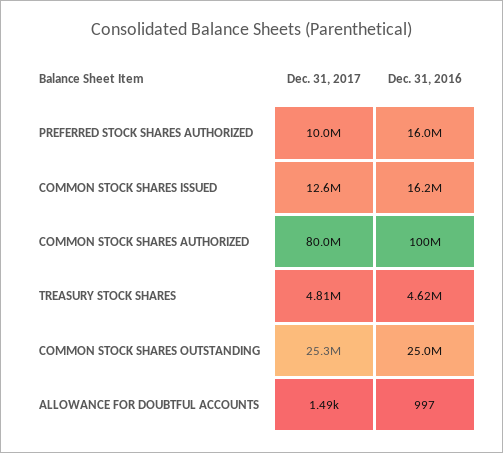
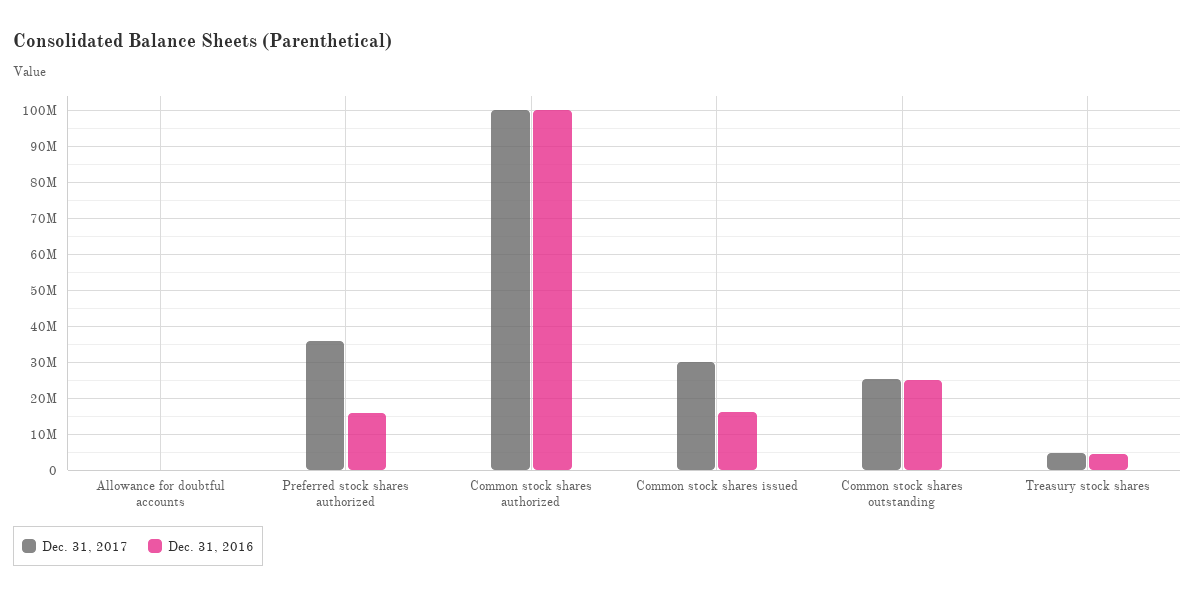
Dec. 31, 2017, PREFERRED STOCK SHARES AUTHORIZED: 10000000 -> 36000000
Dec. 31, 2017, COMMON STOCK SHARES ISSUED: 12600000 -> 30000000
Dec. 31, 2017, COMMON STOCK SHARES AUTHORIZED: 80000000 -> 100000000

